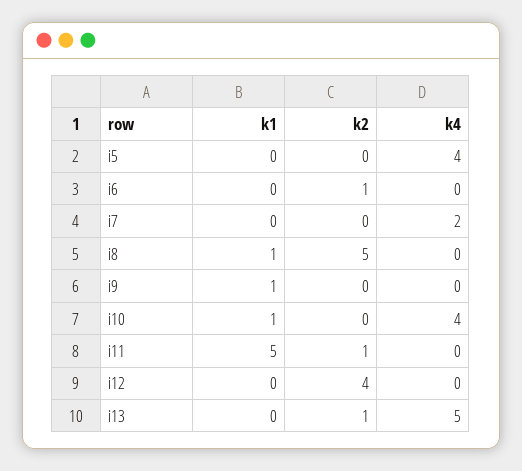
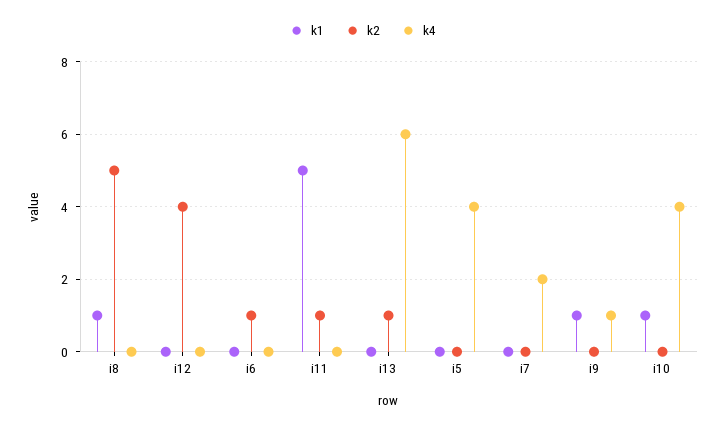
k4, i9: 0 -> 1
k4, i13: 5 -> 6

